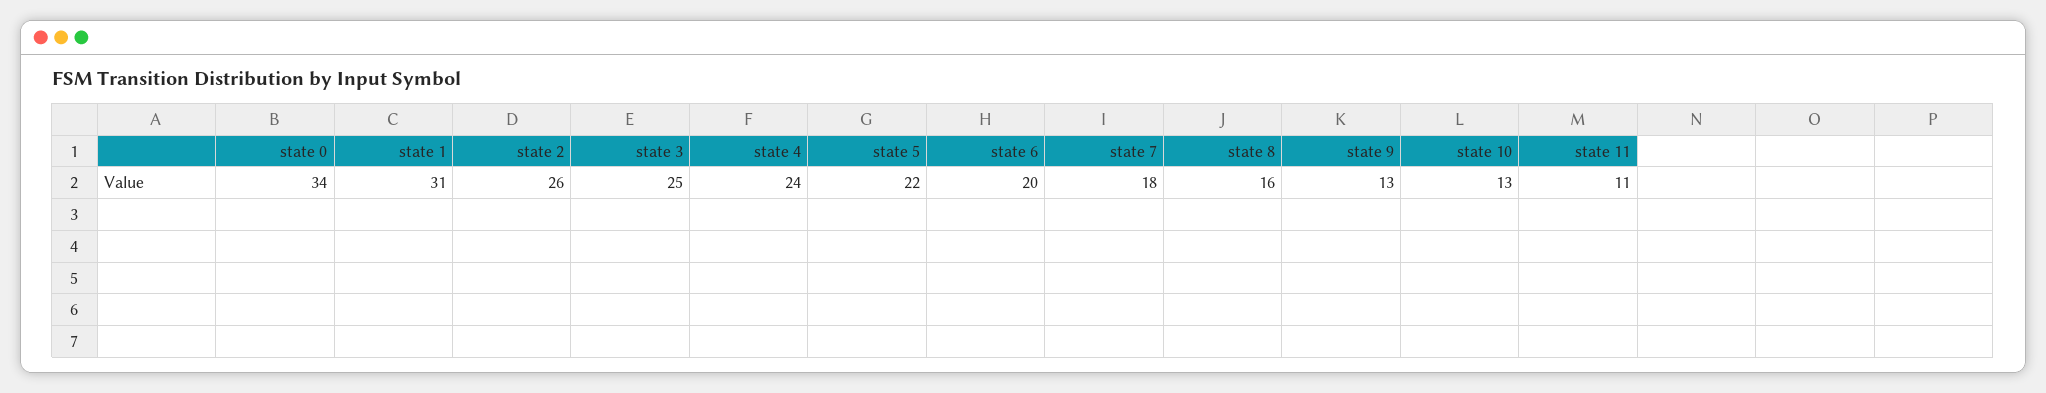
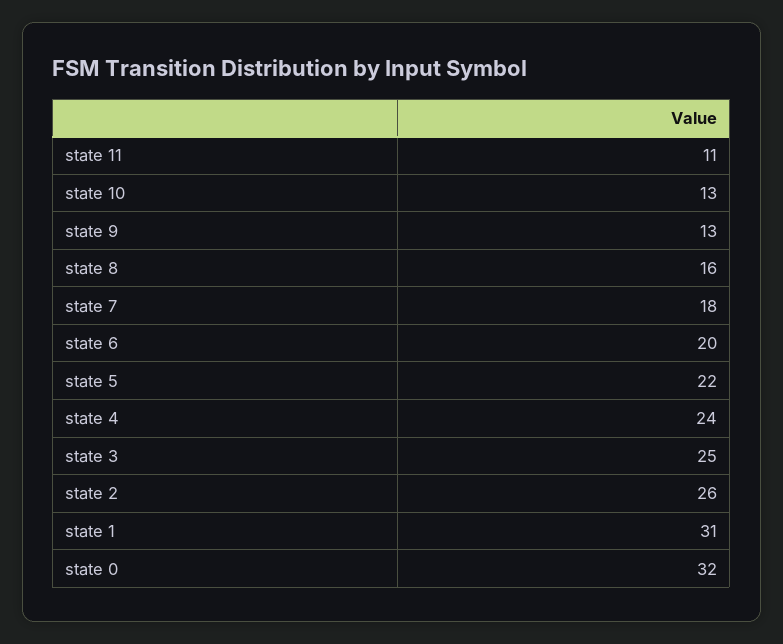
state 0: 34 -> 32

